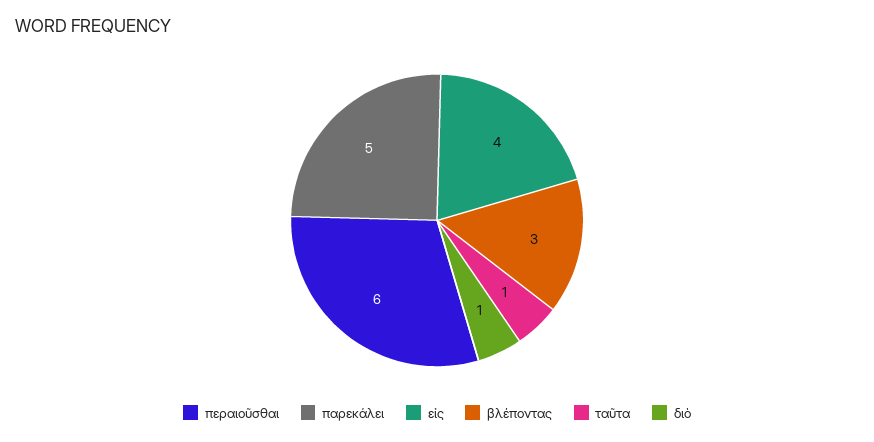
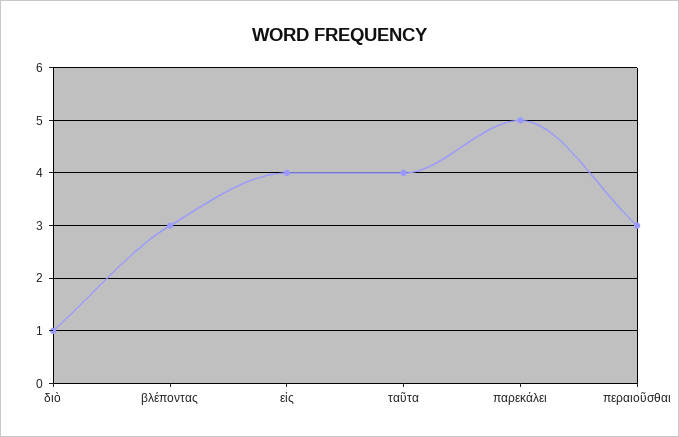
περαιοῦσθαι: 6 -> 3
ταῦτα: 1 -> 4

